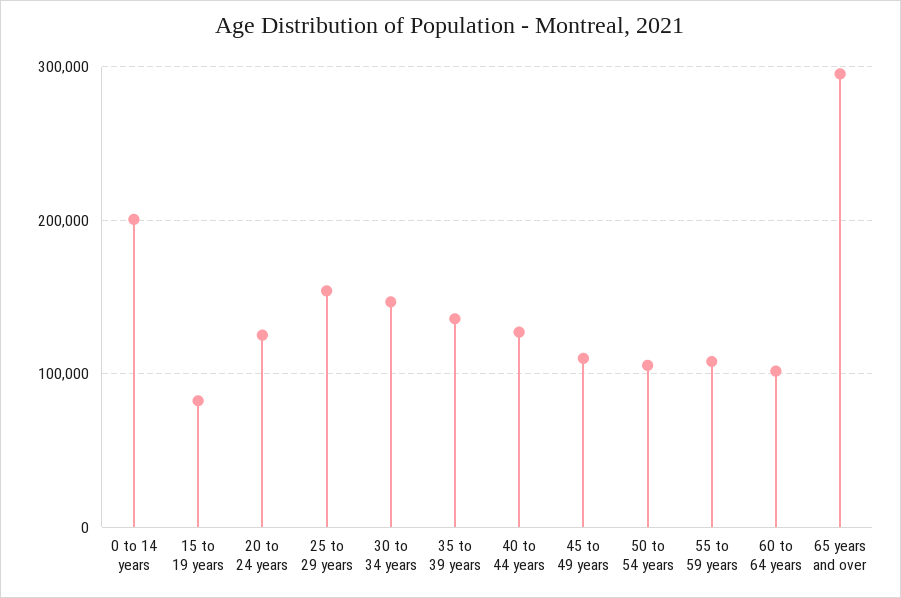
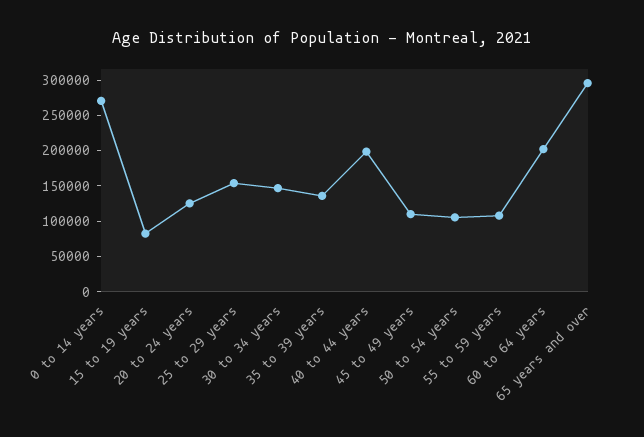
0 to 14 years: 200000 -> 275000
40 to 44 years: 130000 -> 200000
60 to 64 years: 100000 -> 200000

